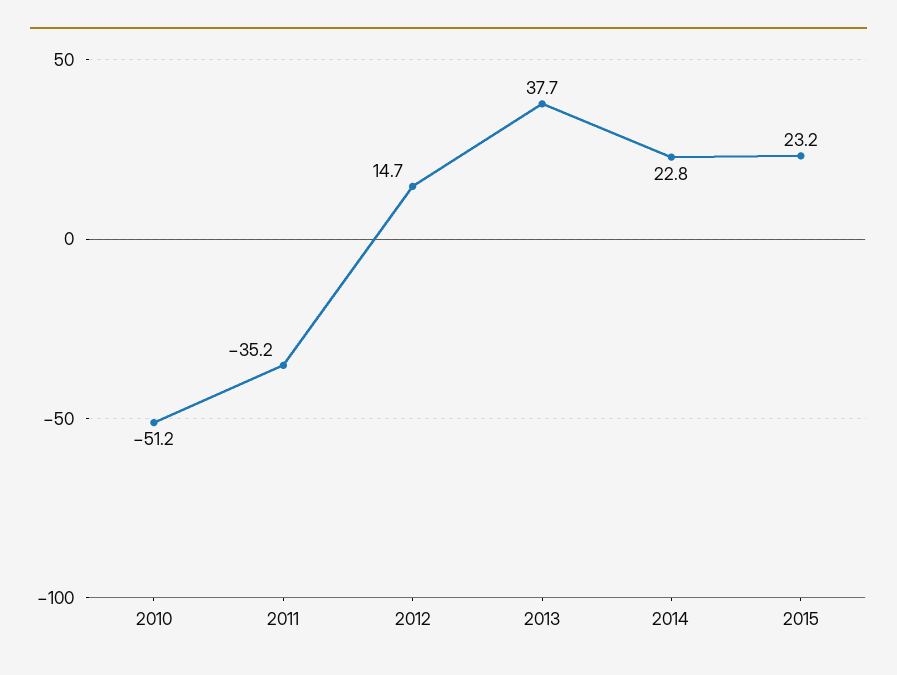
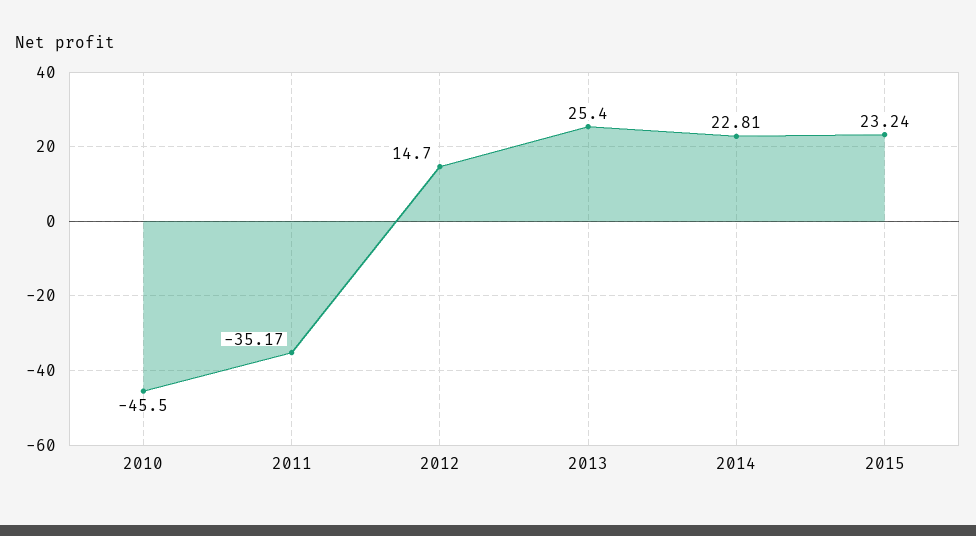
2010: -51.2 -> -45.5
2013: 37.7 -> 25.4

